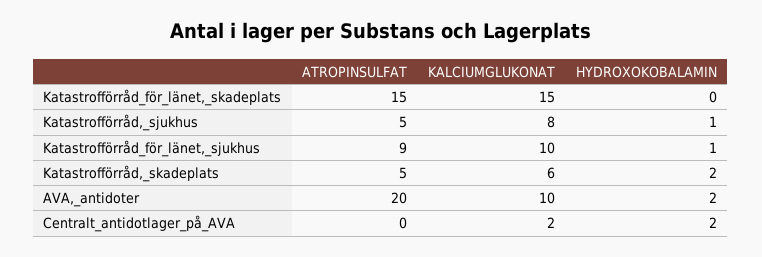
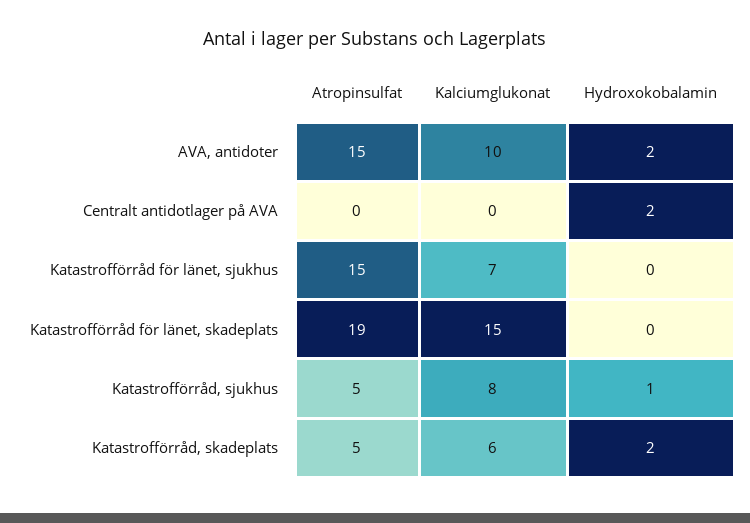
ATROPINSULFAT, Katastrofförråd_för_länet,_skadeplats: 15 -> 19
ATROPINSULFAT, Katastrofförråd_för_länet,_sjukhus: 9 -> 15
KALCIUMGLUKONAT, Katastrofförråd_för_länet,_sjukhus: 10 -> 7
HYDROXOKOBALAMIN, Katastrofförråd_för_länet,_sjukhus: 1 -> 0
ATROPINSULFAT, AVA,_antidoter: 20 -> 15
KALCIUMGLUKONAT, Centralt_antidotlager_på_AVA: 2 -> 0

